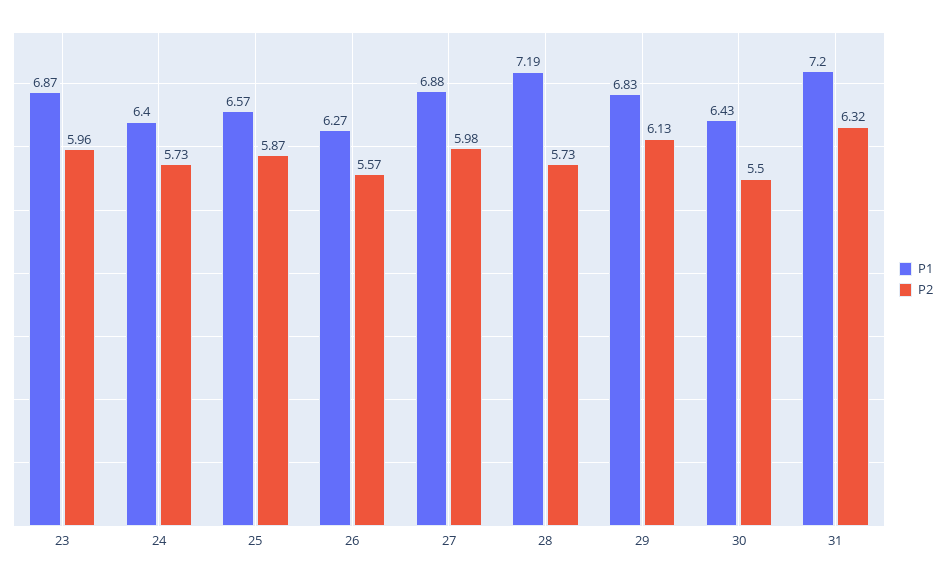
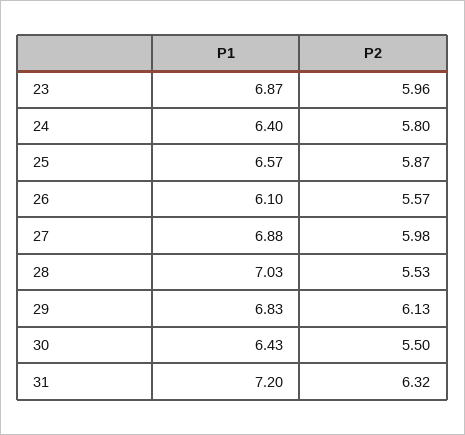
P2, 24: 5.73 -> 5.8
P1, 26: 6.27 -> 6.1
P1, 28: 7.19 -> 7.03
P2, 28: 5.73 -> 5.53

